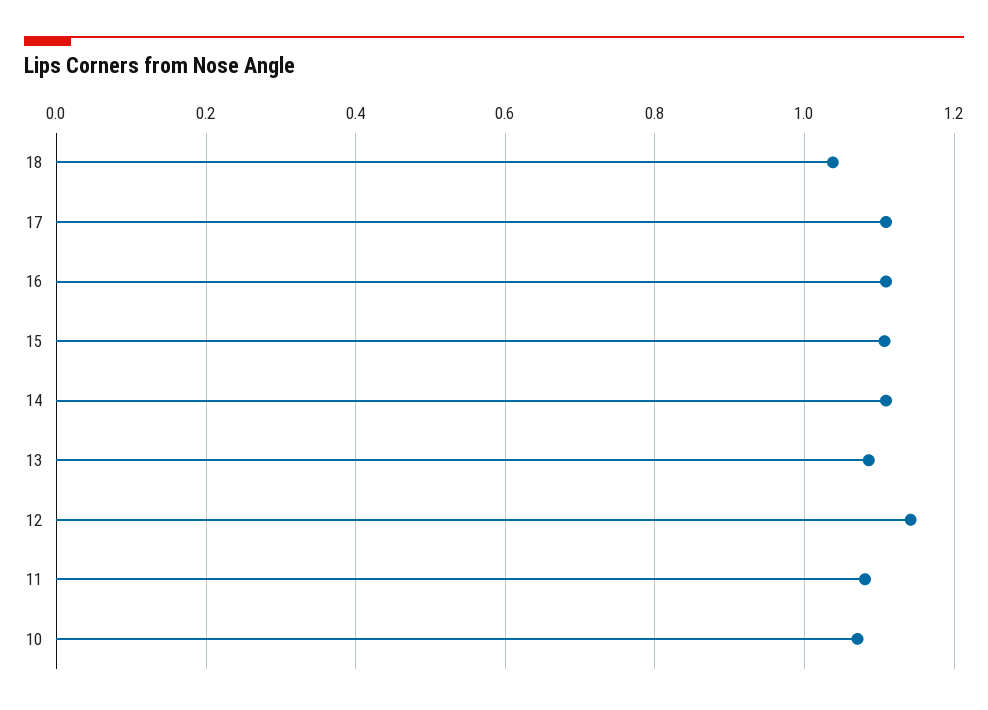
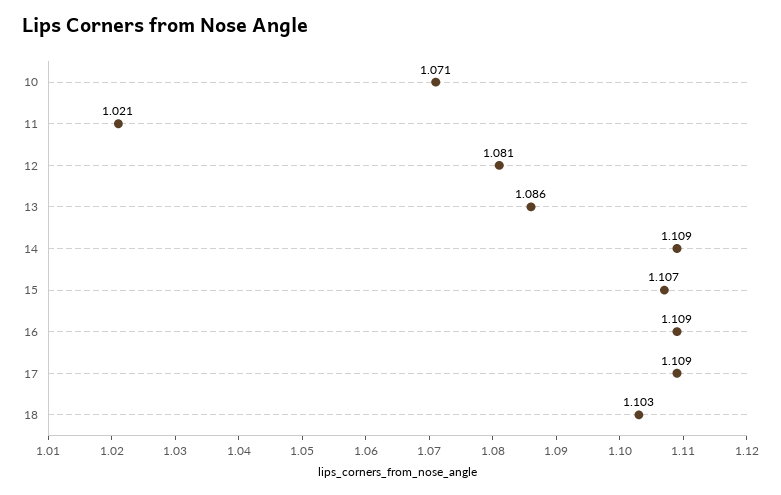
18: 1.04 -> 1.103
12: 1.14 -> 1.081
11: 1.08 -> 1.021

